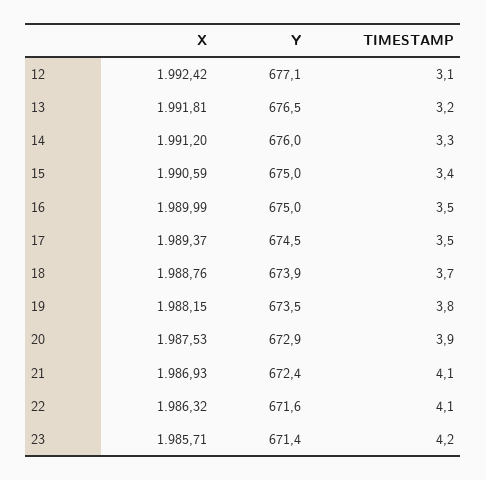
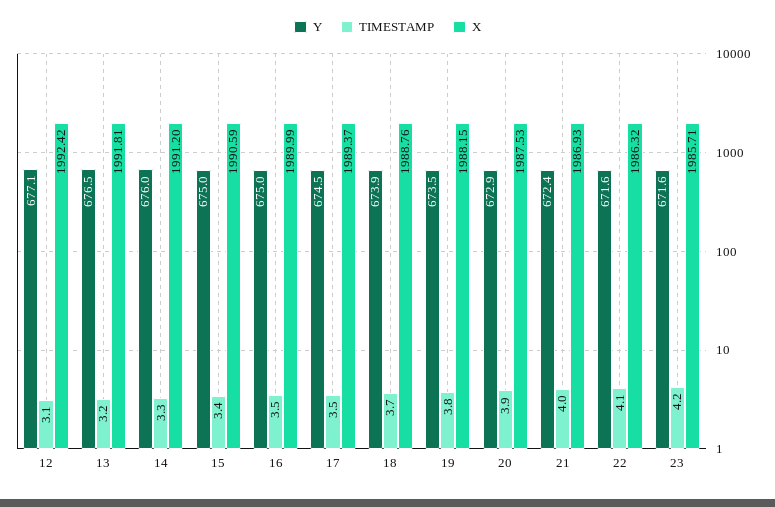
TIMESTAMP, 21: 4.1 -> 4
Y, 23: 671.4 -> 671.6

